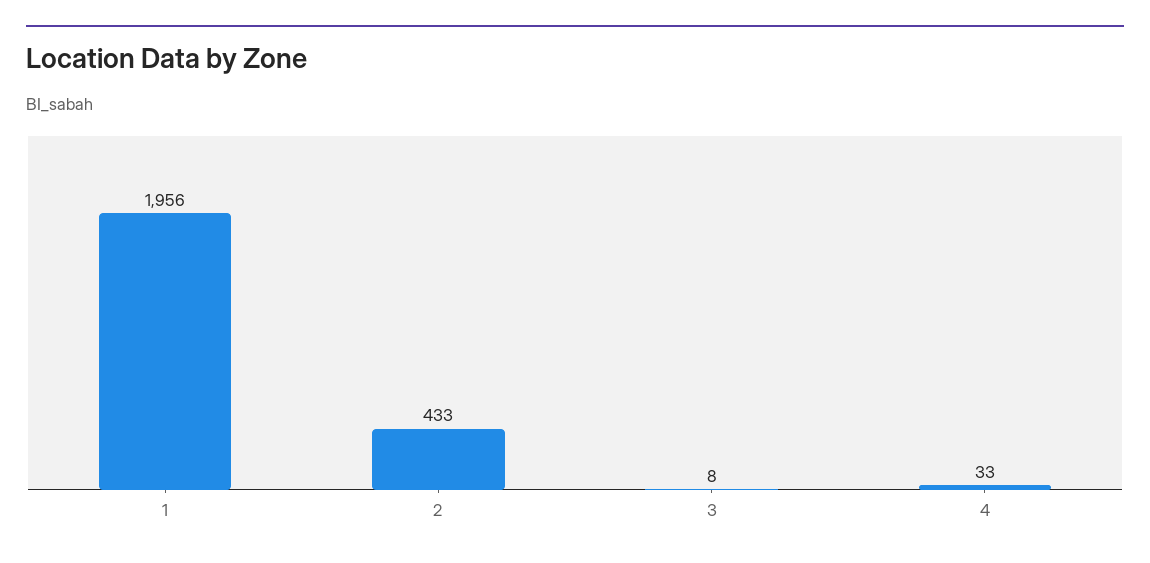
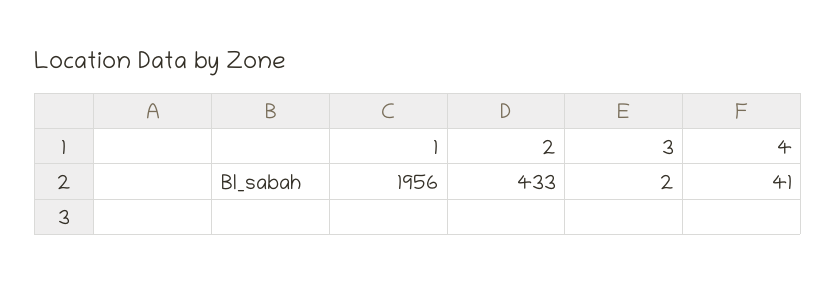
3: 8 -> 2
4: 33 -> 41

